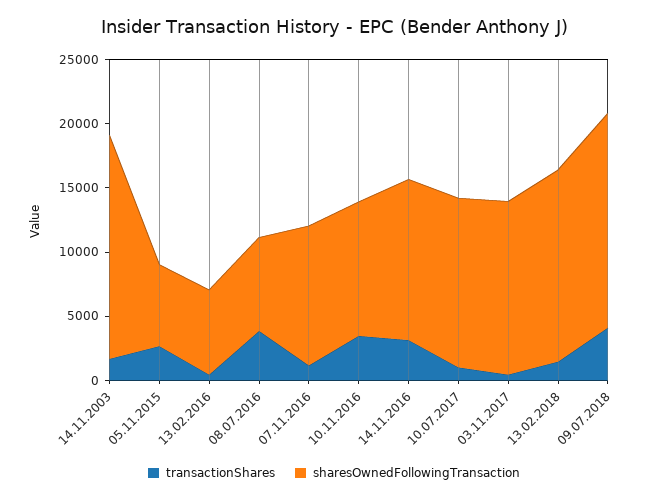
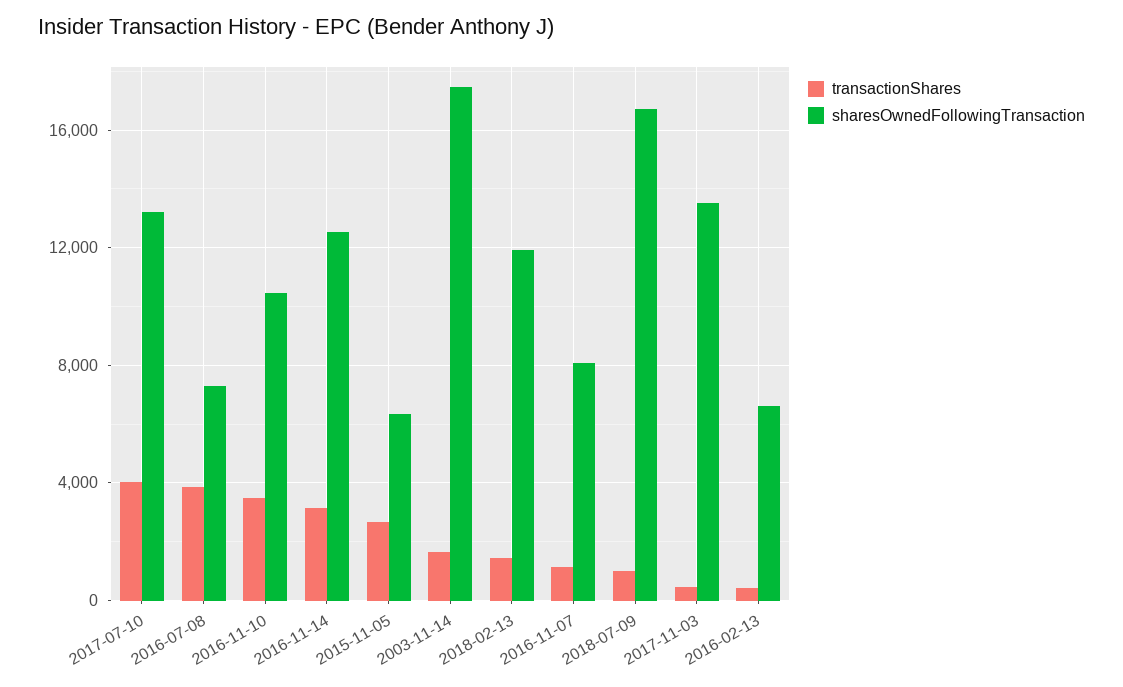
sharesOwnedFollowingTransaction, 07.11.2016: 11000 -> 8000
transactionShares, 10.07.2017: 1000 -> 4000
sharesOwnedFollowingTransaction, 13.02.2018: 15000 -> 12000
transactionShares, 09.07.2018: 4000 -> 1000

